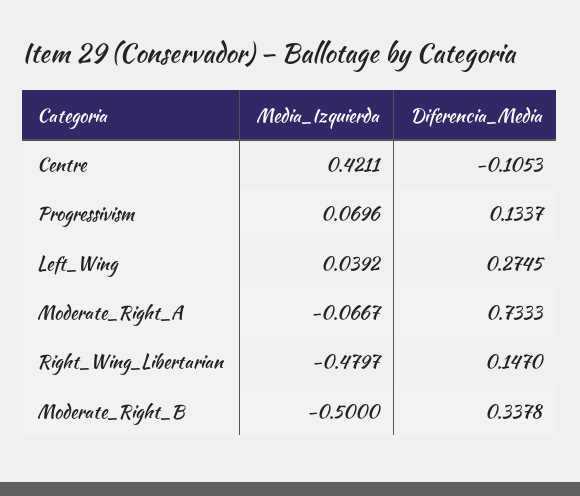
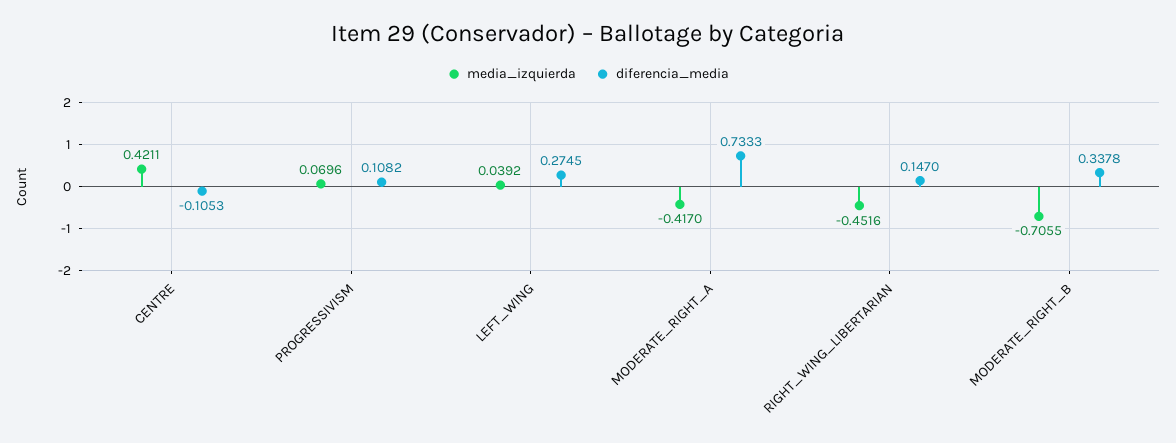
Diferencia_Media, Progressivism: 0.1337 -> 0.1082
Media_Izquierda, Moderate_Right_A: -0.0667 -> -0.417
Media_Izquierda, Right_Wing_Libertarian: -0.4797 -> -0.4516
Media_Izquierda, Moderate_Right_B: -0.5 -> -0.7055

